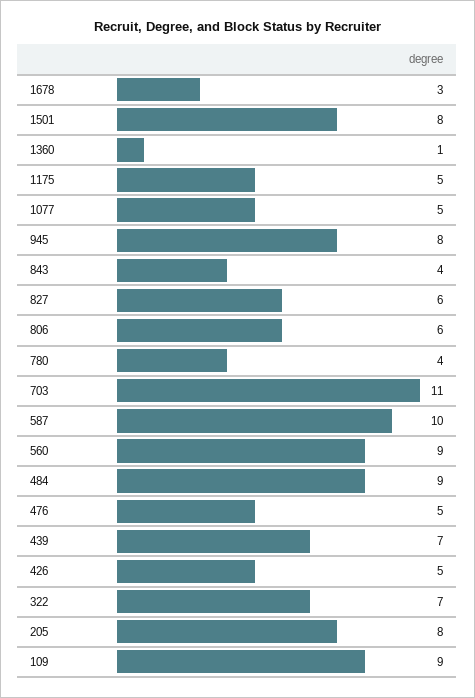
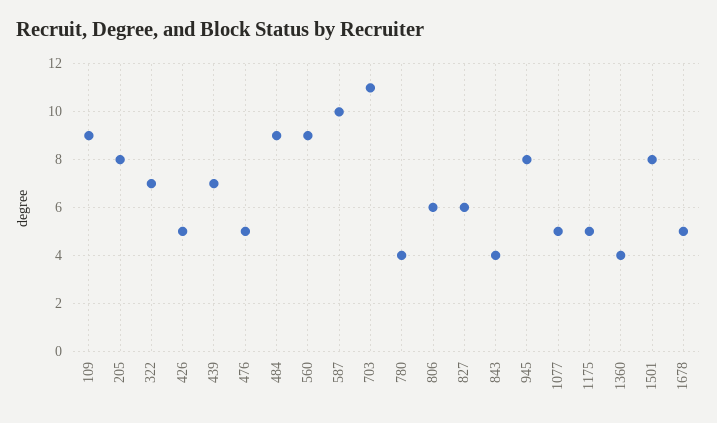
1678: 3 -> 5
1360: 1 -> 4

